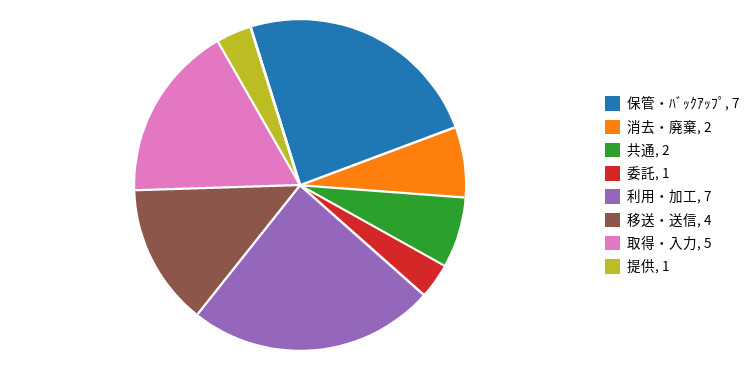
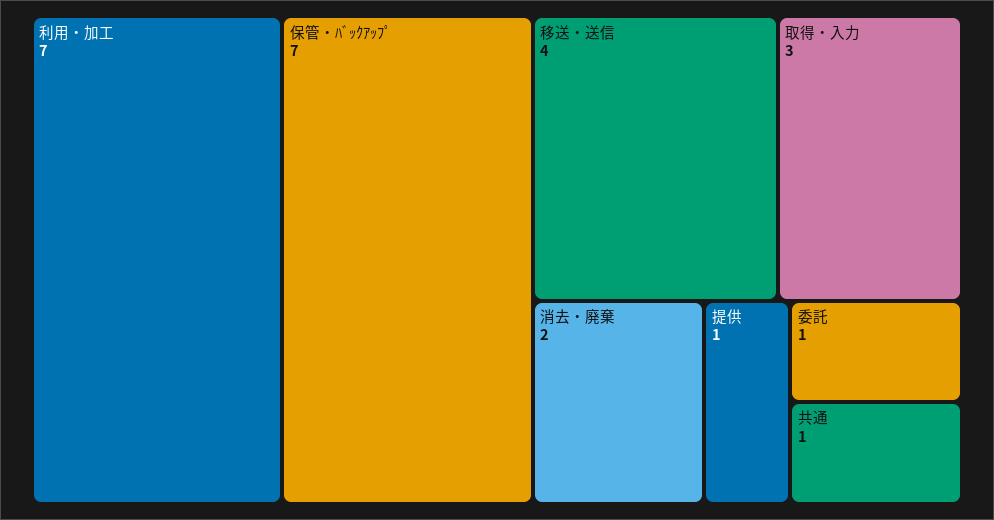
共通: 2 -> 1
取得・入力: 5 -> 3

